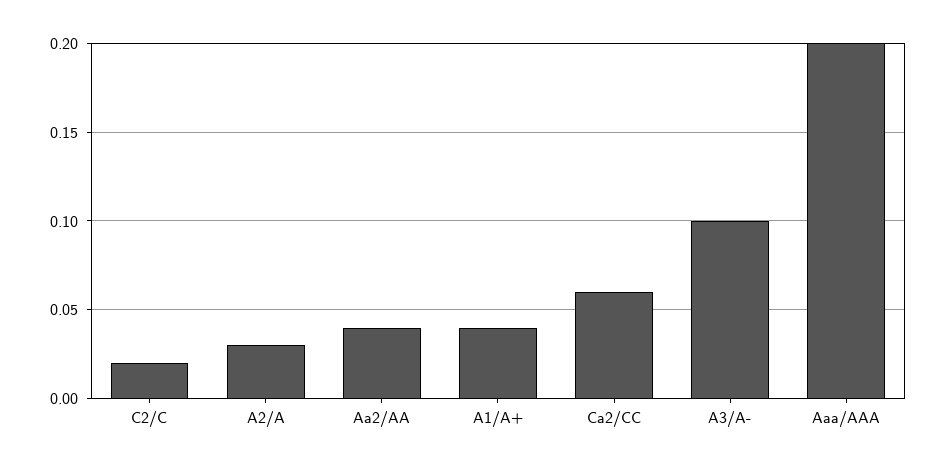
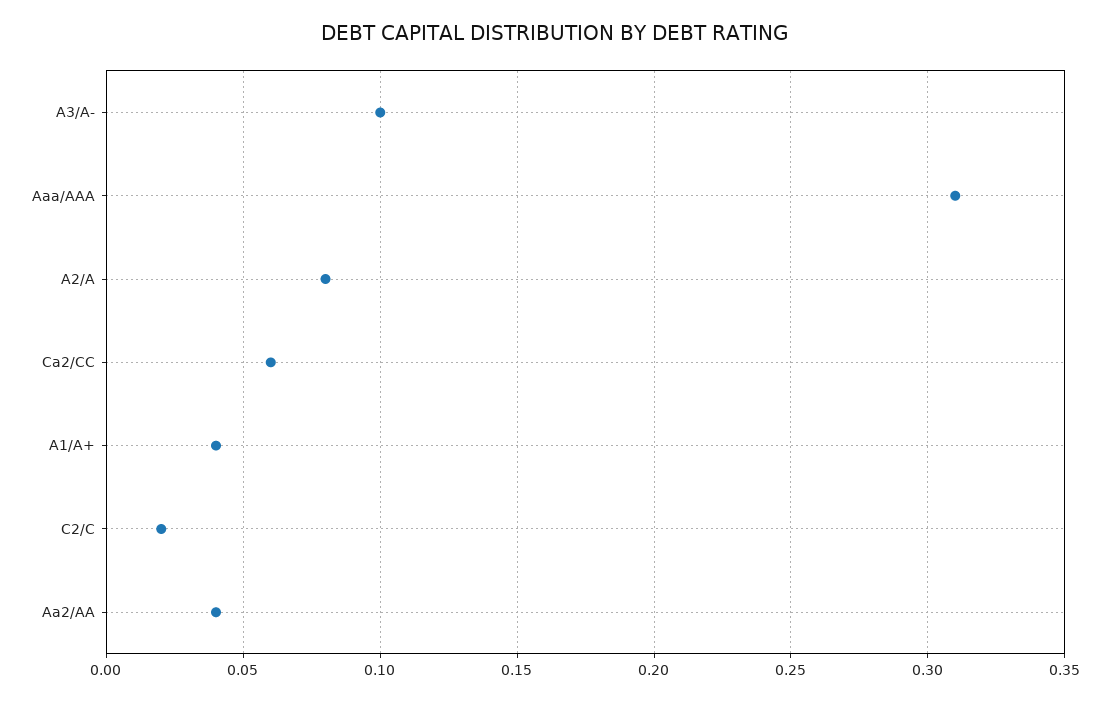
A2/A: 0.03 -> 0.08
Aaa/AAA: 0.2 -> 0.31

